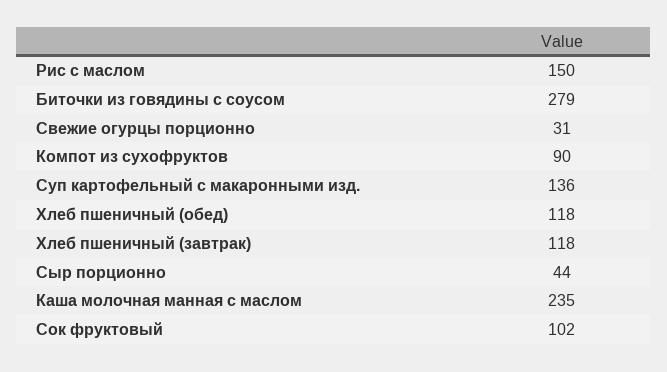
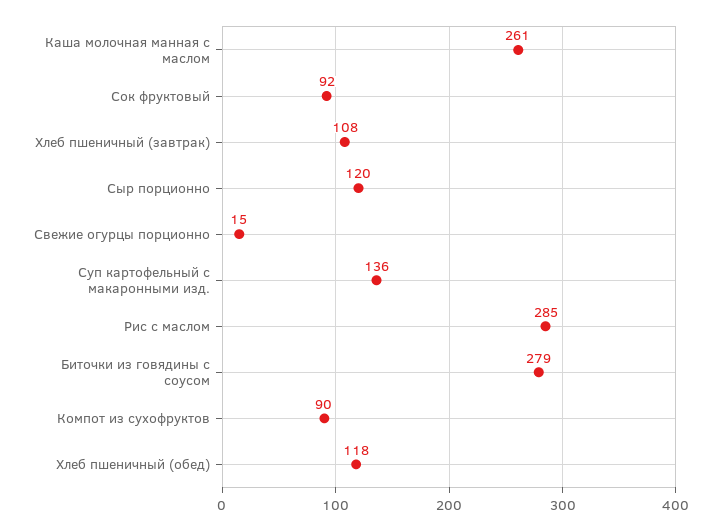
Рис с маслом: 150 -> 285
Свежие огурцы порционно: 31 -> 15
Хлеб пшеничный (завтрак): 118 -> 108
Сыр порционно: 44 -> 120
Каша молочная манная с маслом: 235 -> 261
Сок фруктовый: 102 -> 92

